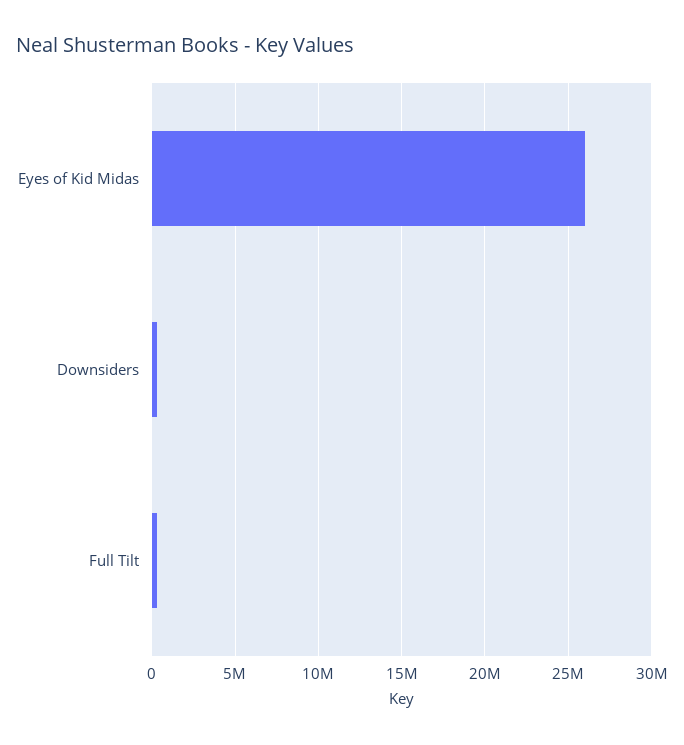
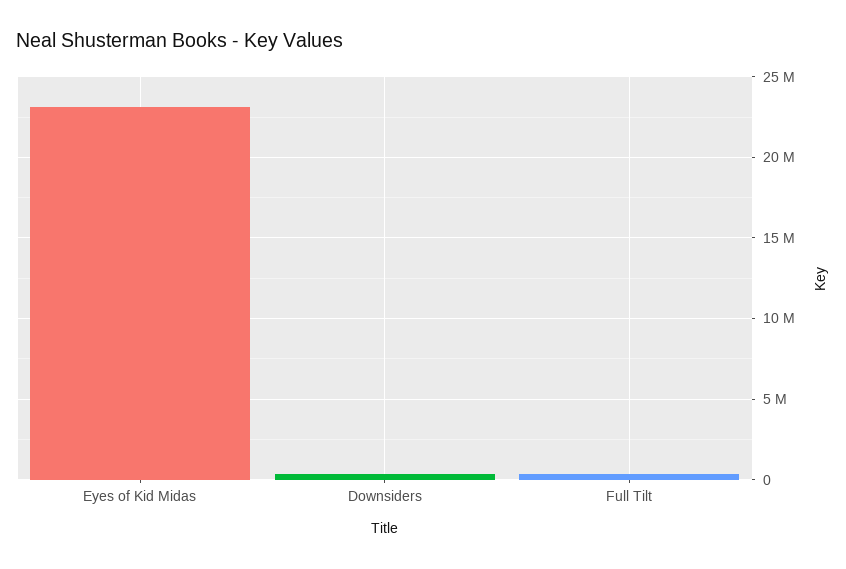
Eyes of Kid Midas: 26000000 -> 23000000

